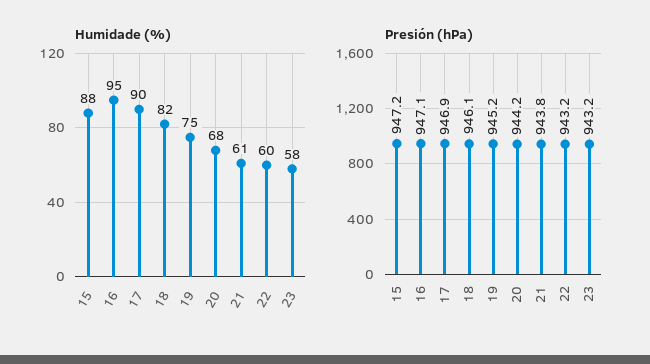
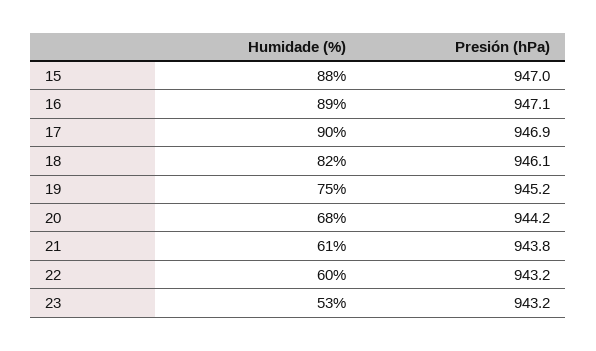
Humidade (%), 16: 95 -> 89
Humidade (%), 23: 58 -> 53
Presión (hPa), 15: 947.2 -> 947

